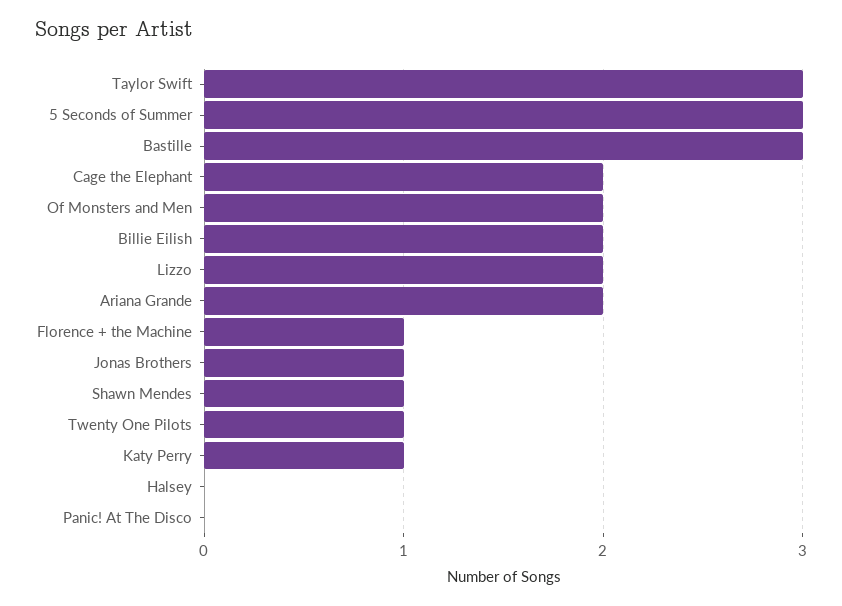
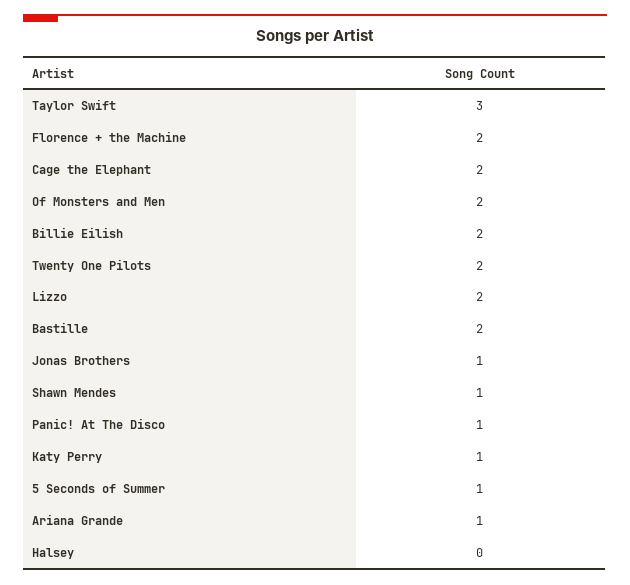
5 Seconds of Summer: 3 -> 1
Bastille: 3 -> 2
Ariana Grande: 2 -> 1
Florence + the Machine: 1 -> 2
Twenty One Pilots: 1 -> 2
Panic! At The Disco: 0 -> 1

